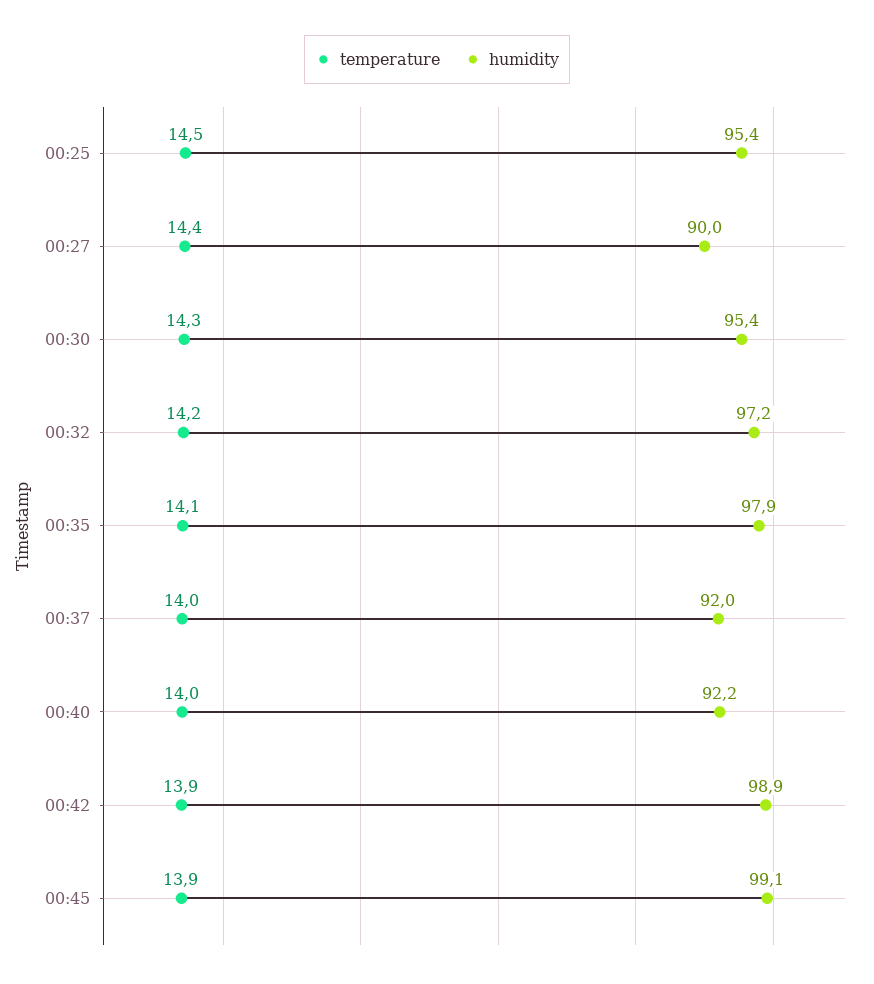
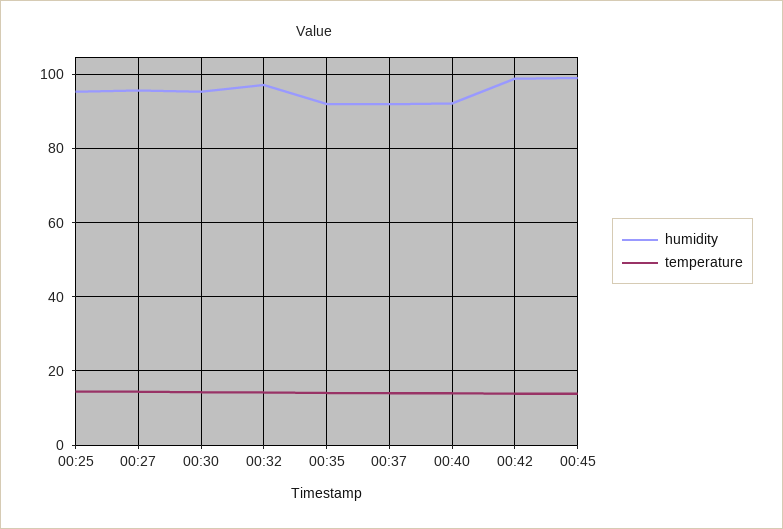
humidity, 00:27: 90 -> 96
humidity, 00:35: 97.9 -> 92

